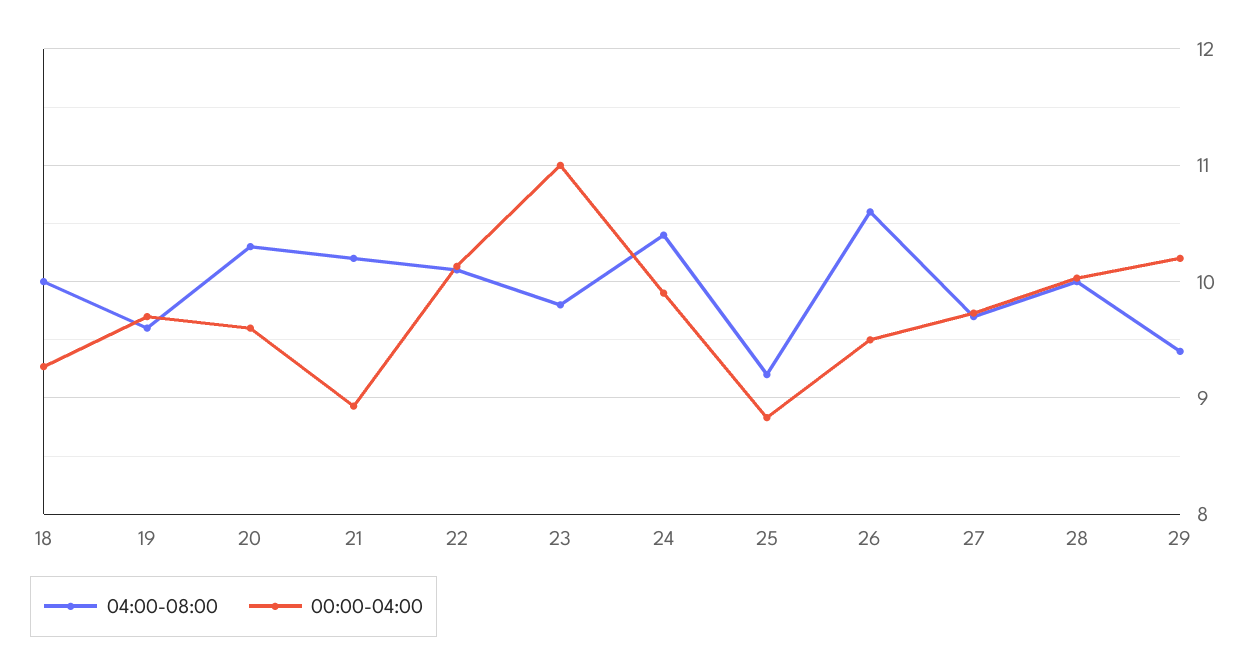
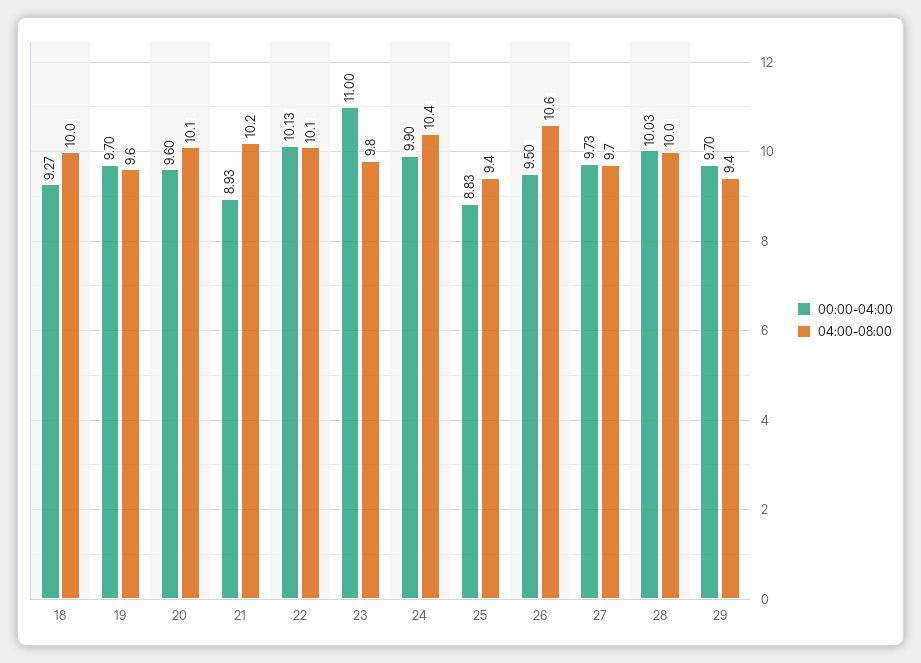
04:00-08:00, 20: 10.3 -> 10.1
04:00-08:00, 25: 9.2 -> 9.4
00:00-04:00, 29: 10.2 -> 9.7

